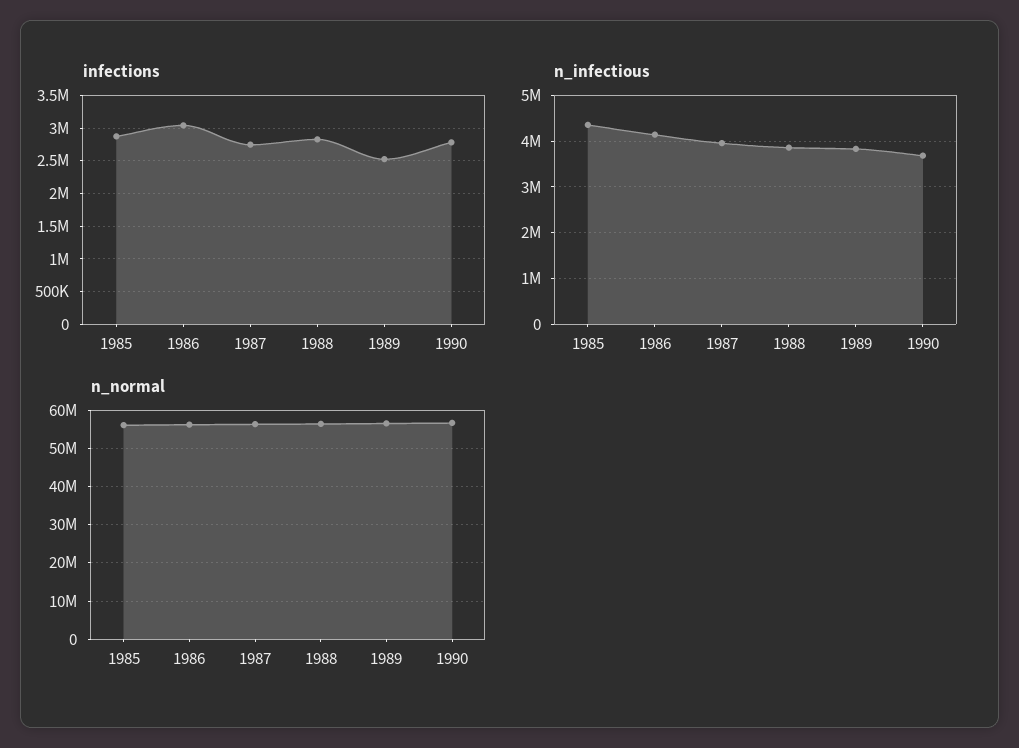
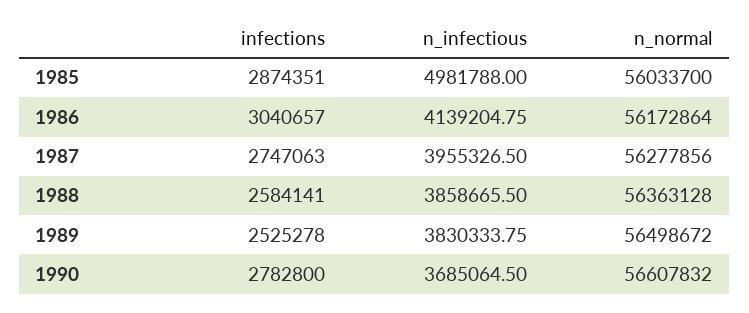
infections, 1988: 2800000 -> 2584141
n_infectious, 1985: 4400000 -> 4981788

